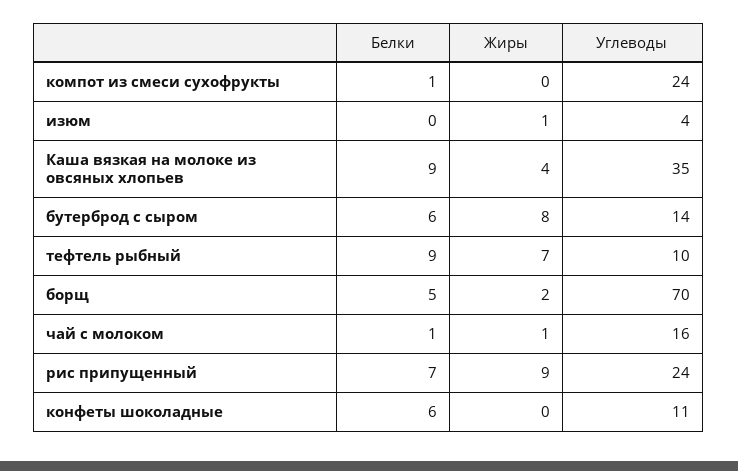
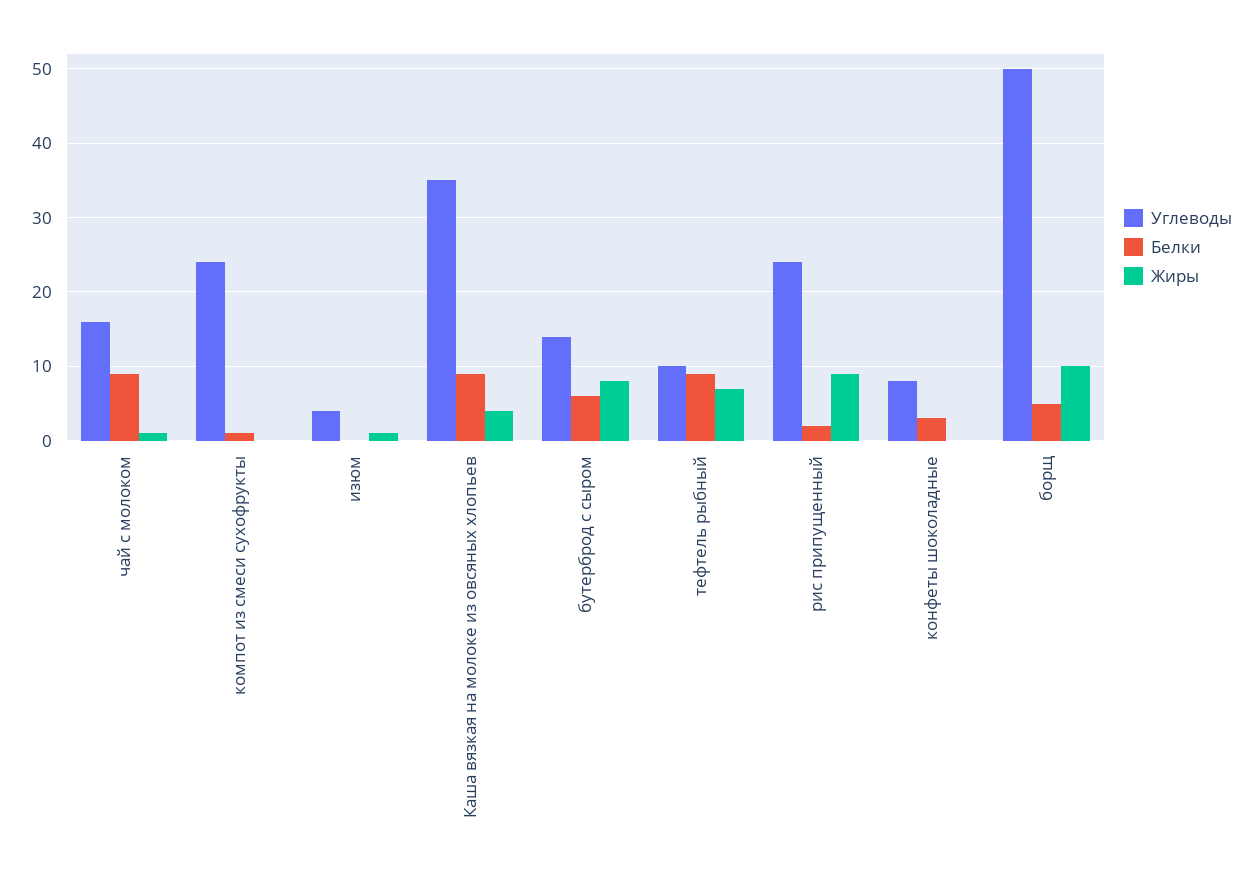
Жиры, борщ: 2 -> 10
Углеводы, борщ: 70 -> 50
Белки, чай с молоком: 1 -> 9
Белки, рис припущенный: 7 -> 2
Белки, конфеты шоколадные: 6 -> 3
Углеводы, конфеты шоколадные: 11 -> 8

